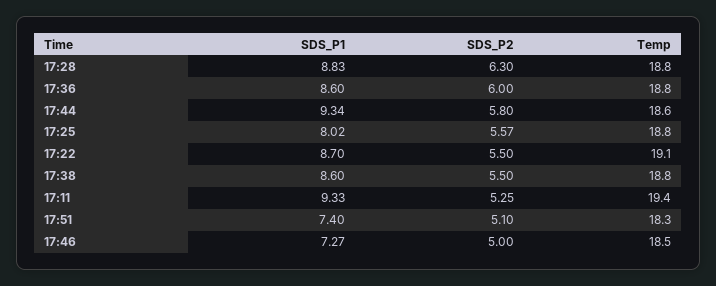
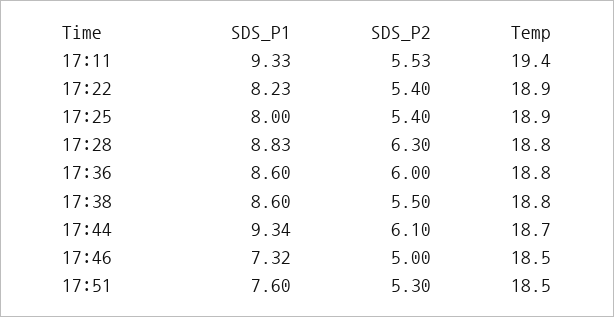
SDS_P2, 17:44: 5.8 -> 6.1
Temp, 17:44: 18.6 -> 18.7
SDS_P1, 17:25: 8.02 -> 8
SDS_P2, 17:25: 5.57 -> 5.4
Temp, 17:25: 18.8 -> 18.9
SDS_P1, 17:22: 8.7 -> 8.23
SDS_P2, 17:22: 5.5 -> 5.4
Temp, 17:22: 19.1 -> 18.9
SDS_P2, 17:11: 5.25 -> 5.53
SDS_P1, 17:51: 7.4 -> 7.6
SDS_P2, 17:51: 5.1 -> 5.3
Temp, 17:51: 18.3 -> 18.5
SDS_P1, 17:46: 7.27 -> 7.32

